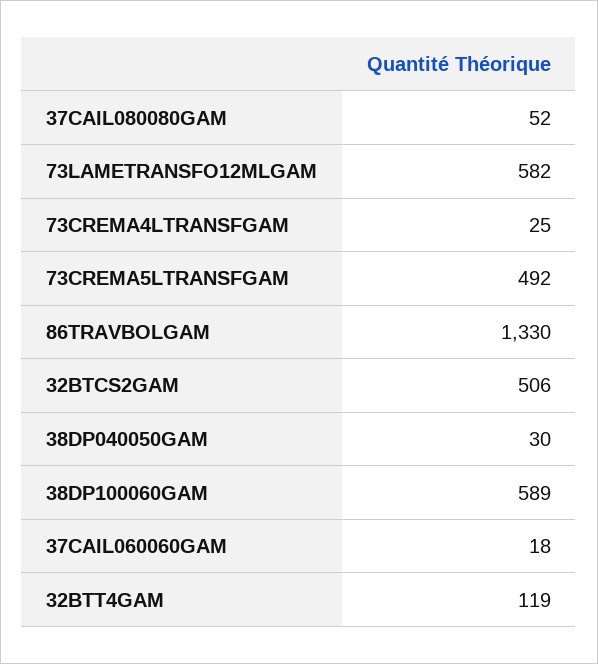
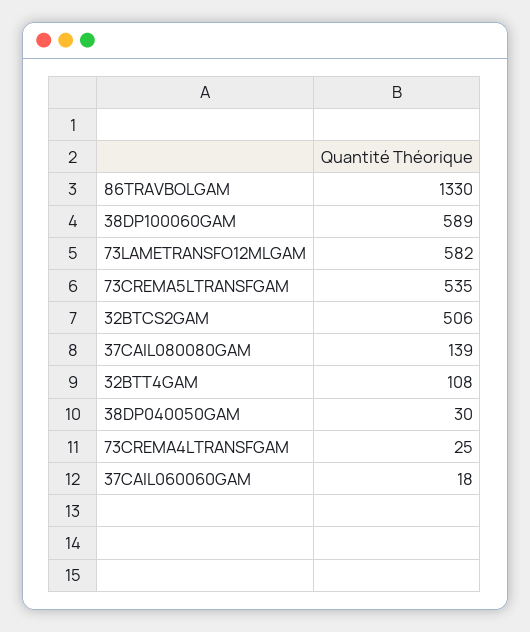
37CAIL080080GAM: 52 -> 139
73CREMA5LTRANSFGAM: 492 -> 535
32BTT4GAM: 119 -> 108

